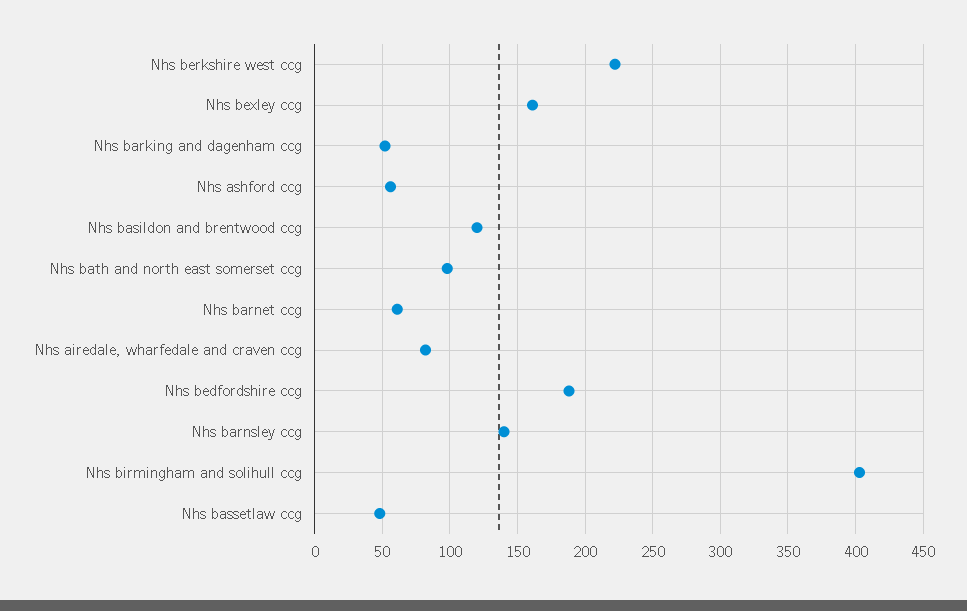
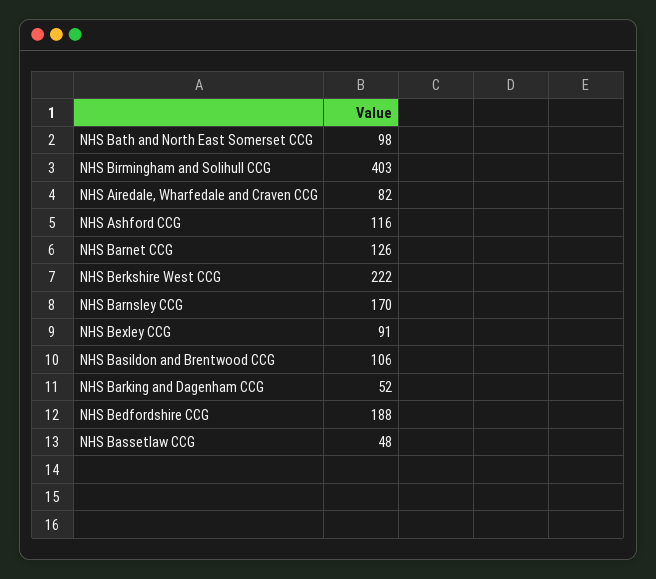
Nhs bexley ccg: 160 -> 91
Nhs ashford ccg: 55 -> 116
Nhs basildon and brentwood ccg: 120 -> 106
Nhs barnet ccg: 60 -> 126
Nhs barnsley ccg: 140 -> 170

